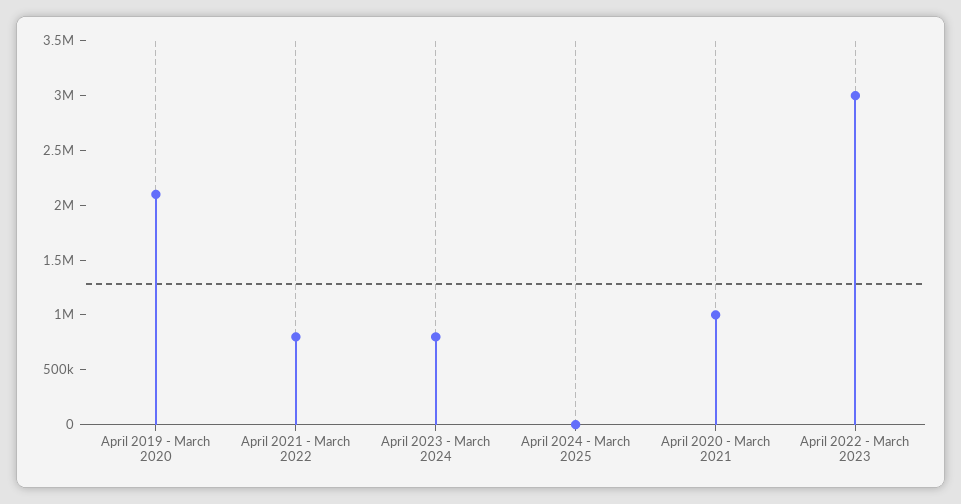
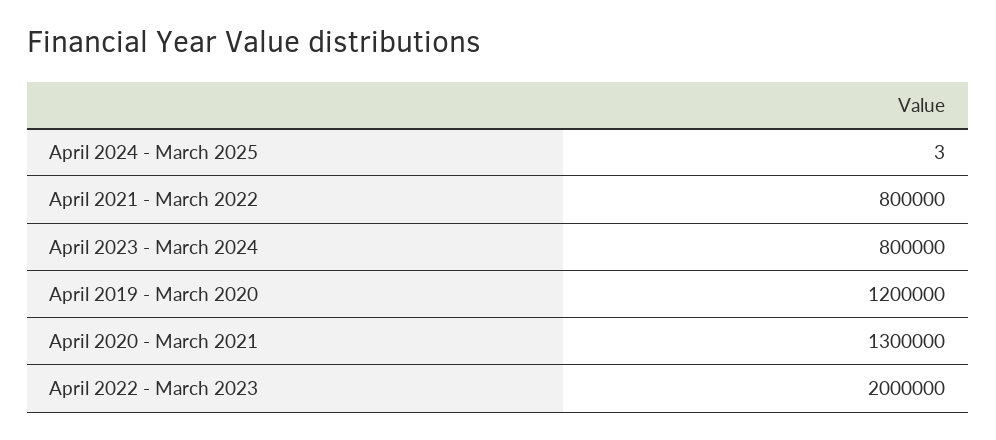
April 2019 - March 2020: 2100000 -> 1200000
April 2020 - March 2021: 1000000 -> 1300000
April 2022 - March 2023: 3000000 -> 2000000

